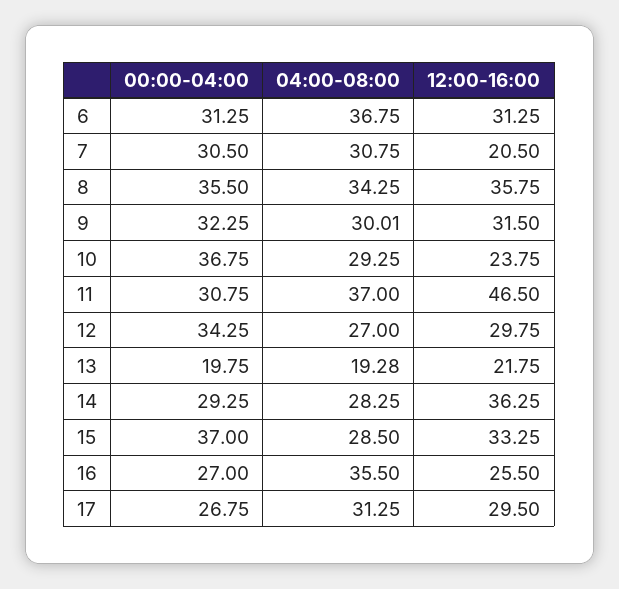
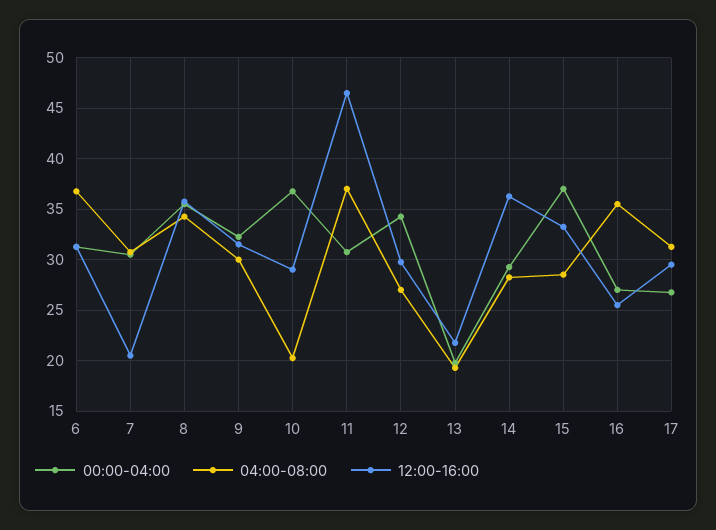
04:00-08:00, 10: 29.25 -> 20
12:00-16:00, 10: 23.75 -> 29

